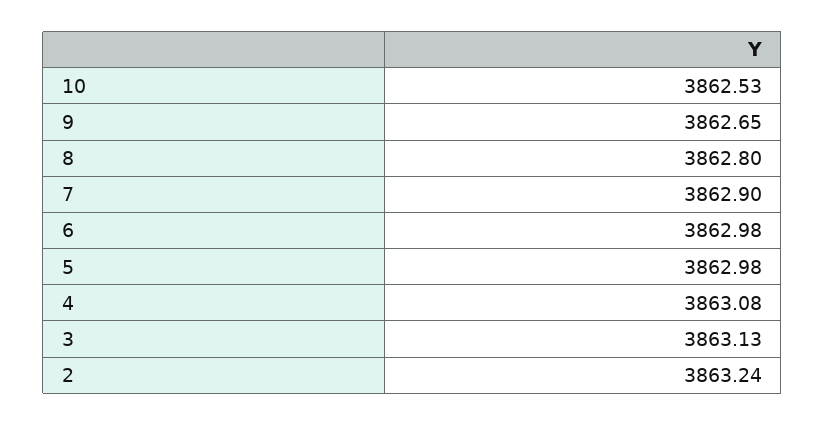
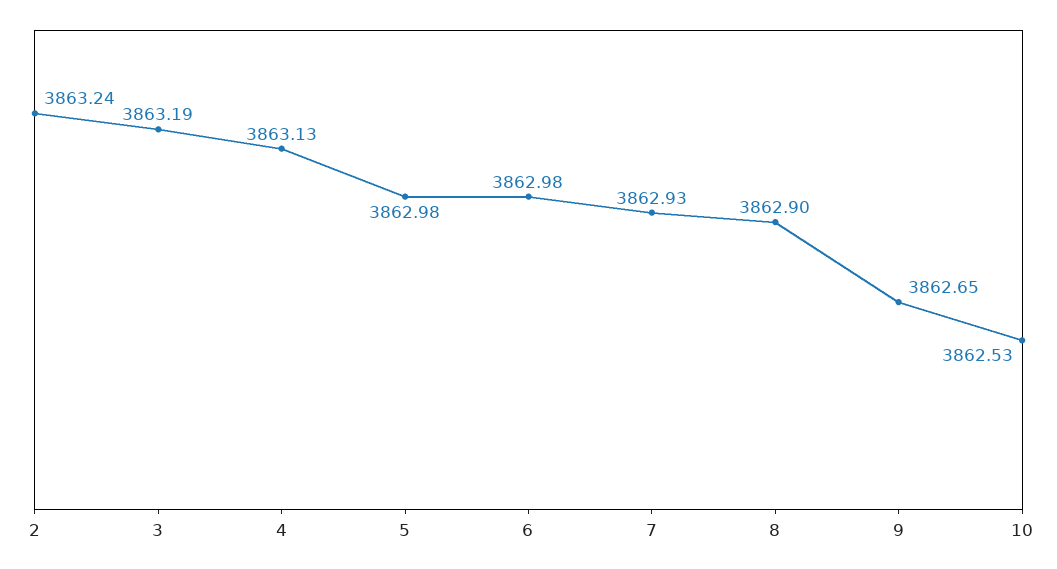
8: 3862.8 -> 3862.9
7: 3862.9 -> 3862.93
4: 3863.08 -> 3863.13
3: 3863.13 -> 3863.19

